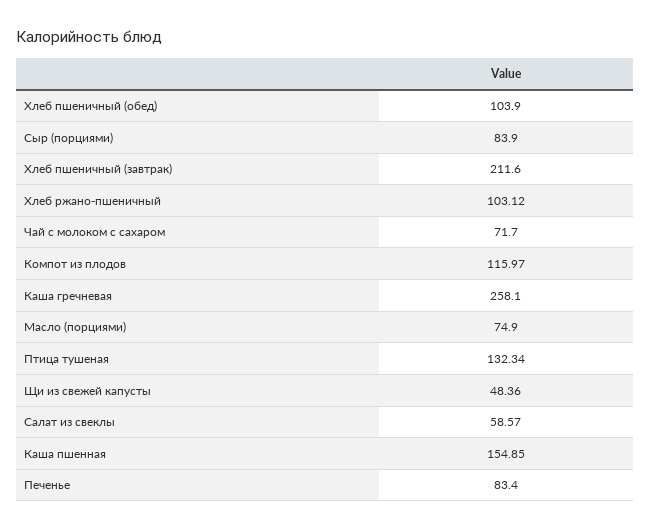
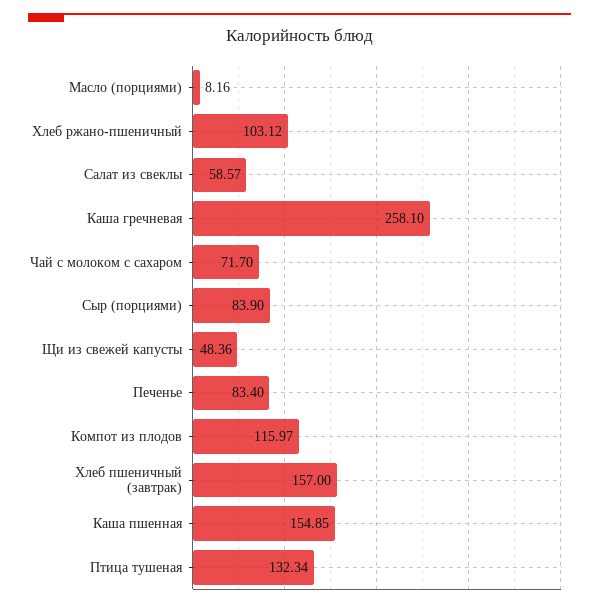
Хлеб пшеничный (обед): 103.9 -> none
Хлеб пшеничный (завтрак): 211.6 -> 157
Масло (порциями): 74.9 -> 8.16

